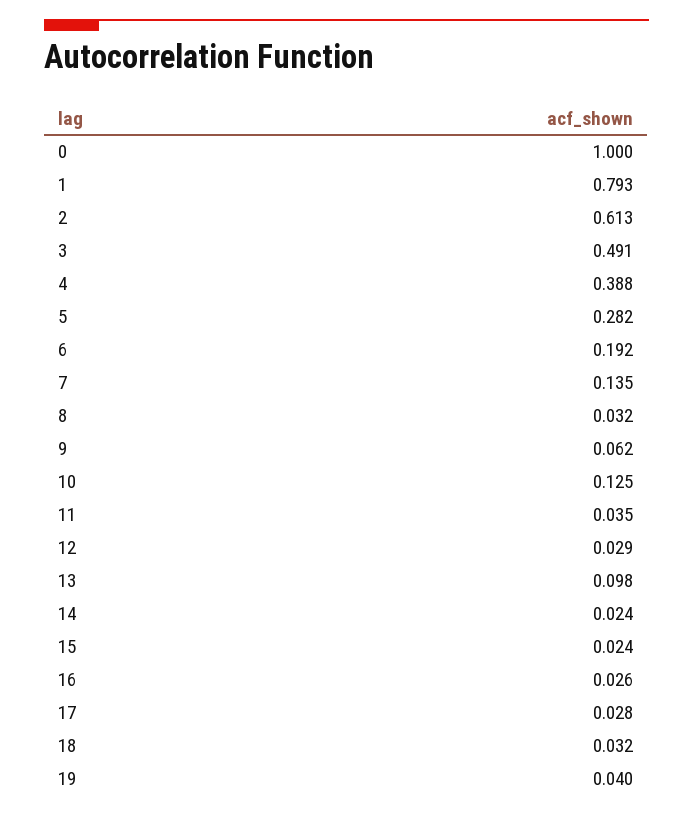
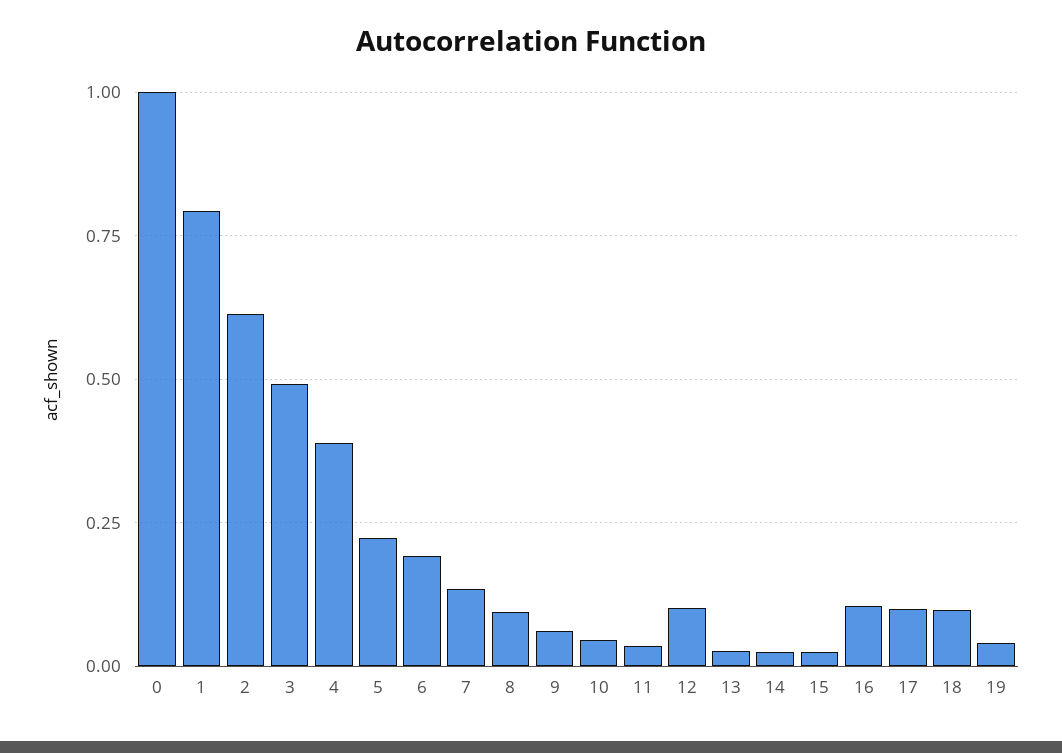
5: 0.282 -> 0.225
8: 0.032 -> 0.1
10: 0.125 -> 0.05
12: 0.029 -> 0.1
13: 0.098 -> 0.025
16: 0.026 -> 0.1
17: 0.028 -> 0.1
18: 0.032 -> 0.1

